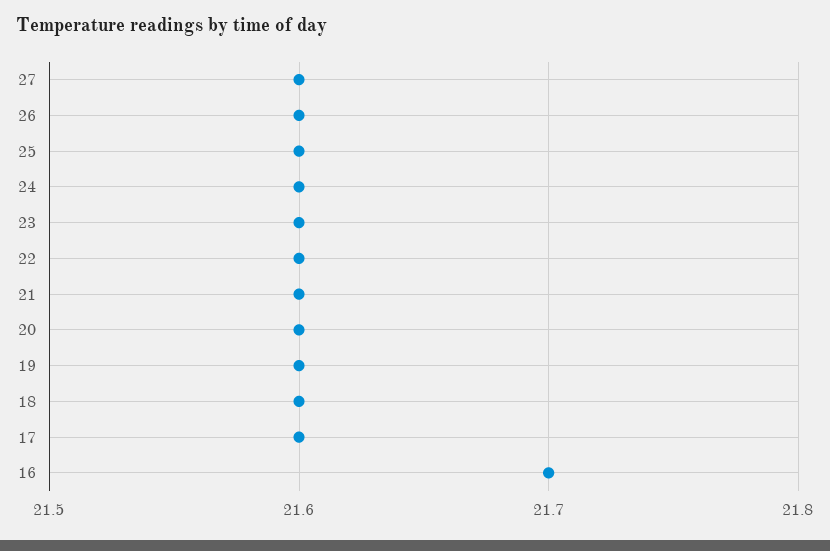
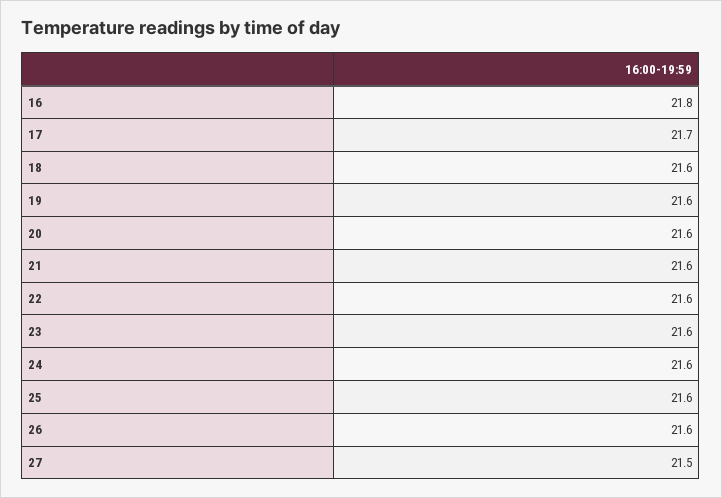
27: 21.6 -> 21.5
17: 21.6 -> 21.7
16: 21.7 -> 21.8

